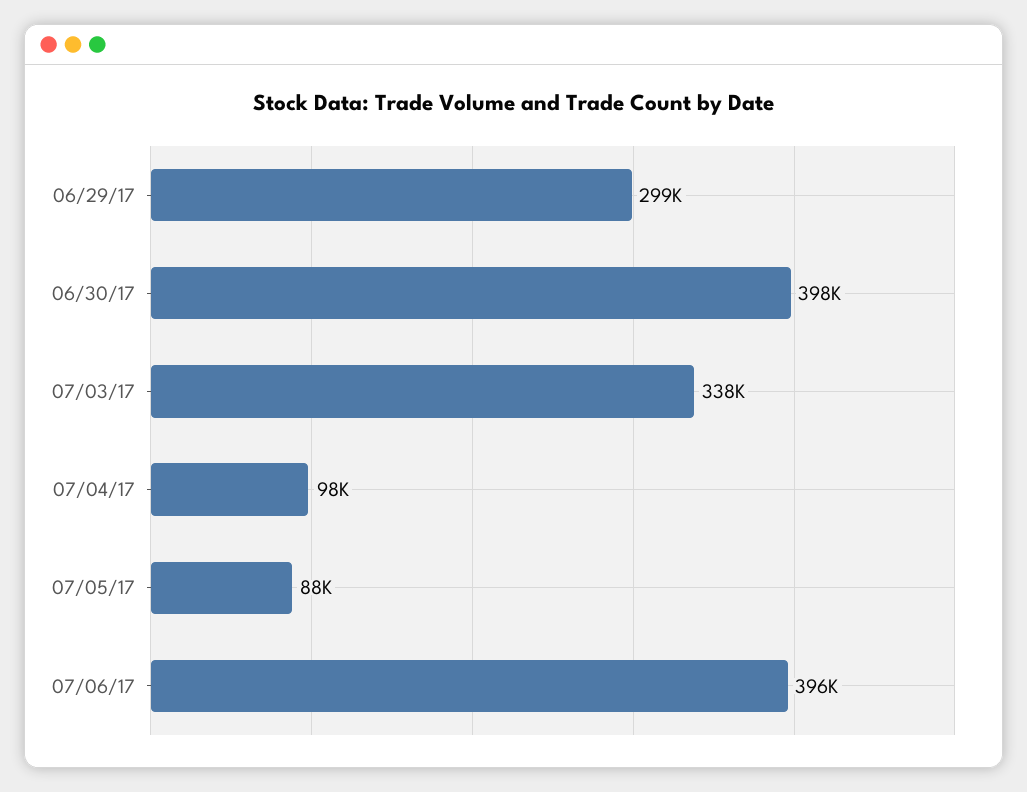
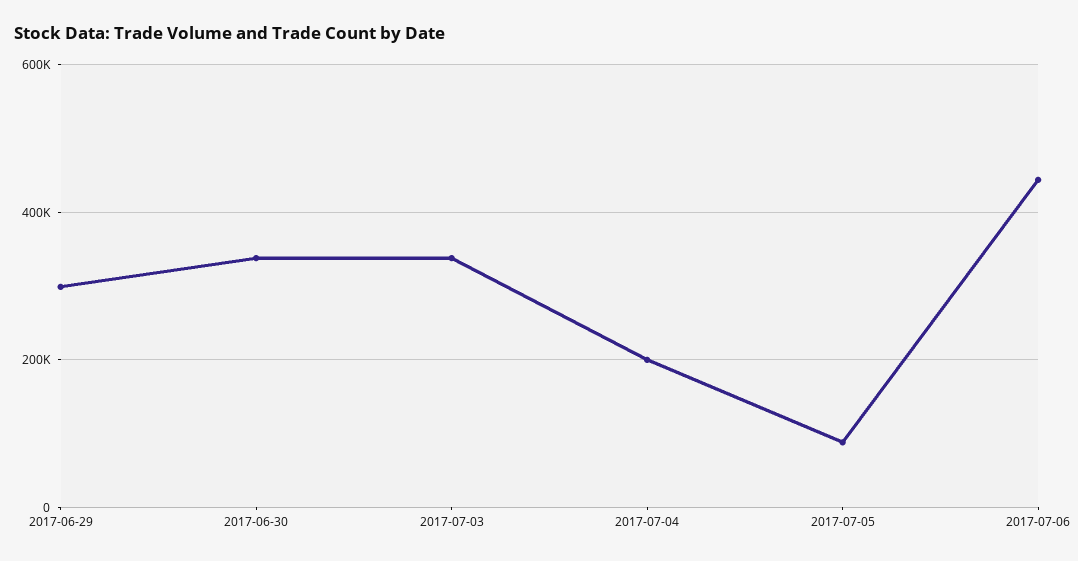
06/30/17: 398000 -> 340000
07/04/17: 98000 -> 200000
07/06/17: 396000 -> 440000

